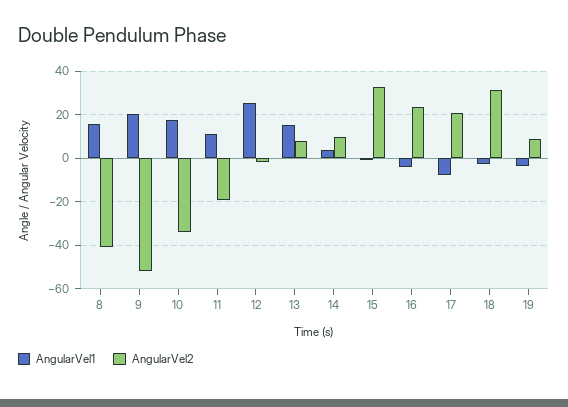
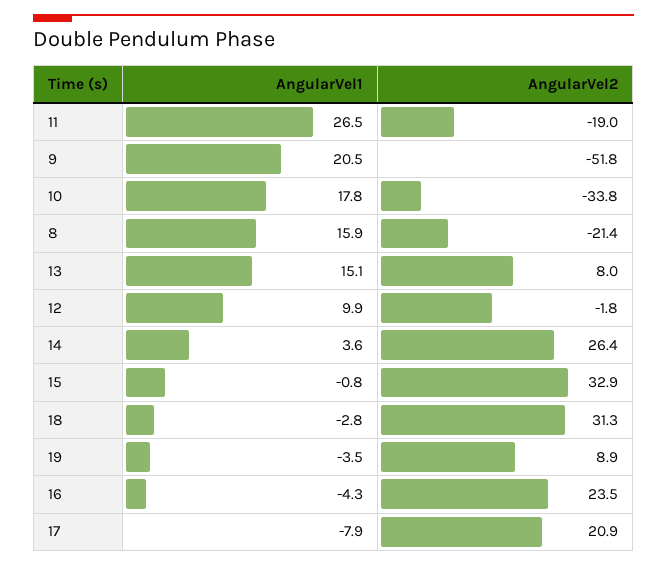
AngularVel2, 8: -40 -> -21.4
AngularVel1, 11: 10 -> 26.5
AngularVel1, 12: 25 -> 9.9
AngularVel2, 14: 10 -> 26.4

